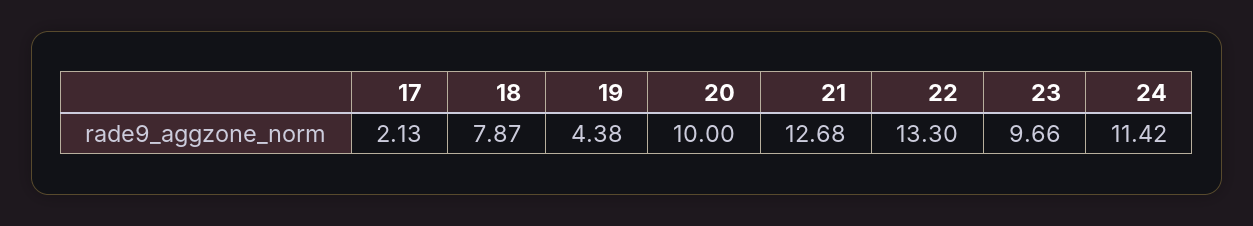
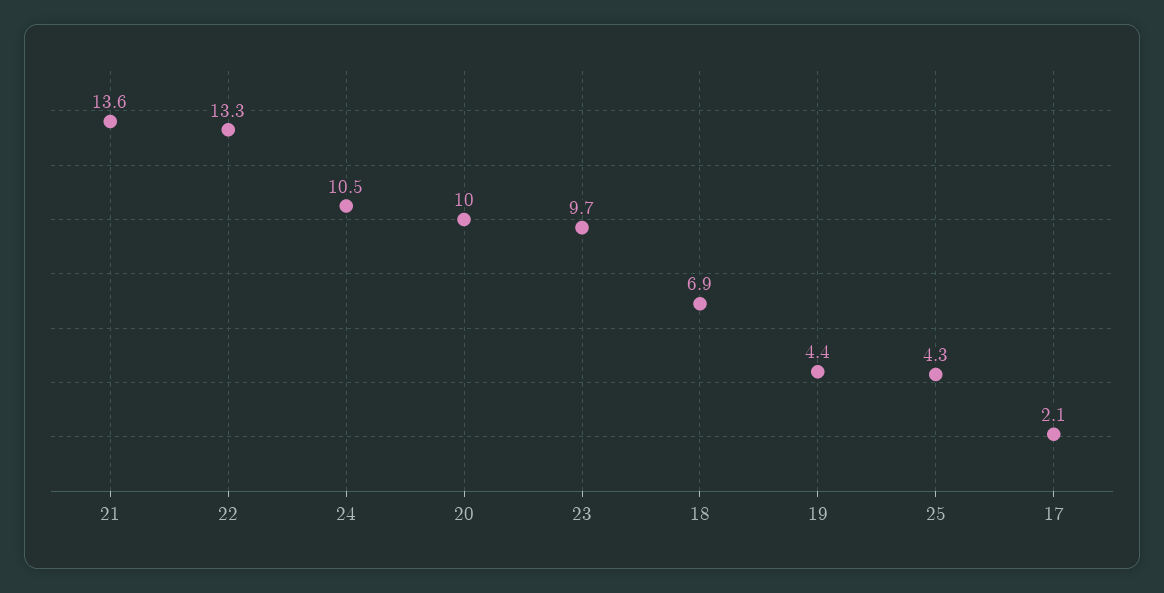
18: 7.87 -> 6.9
21: 12.68 -> 13.6
24: 11.42 -> 10.5
25: none -> 4.3

